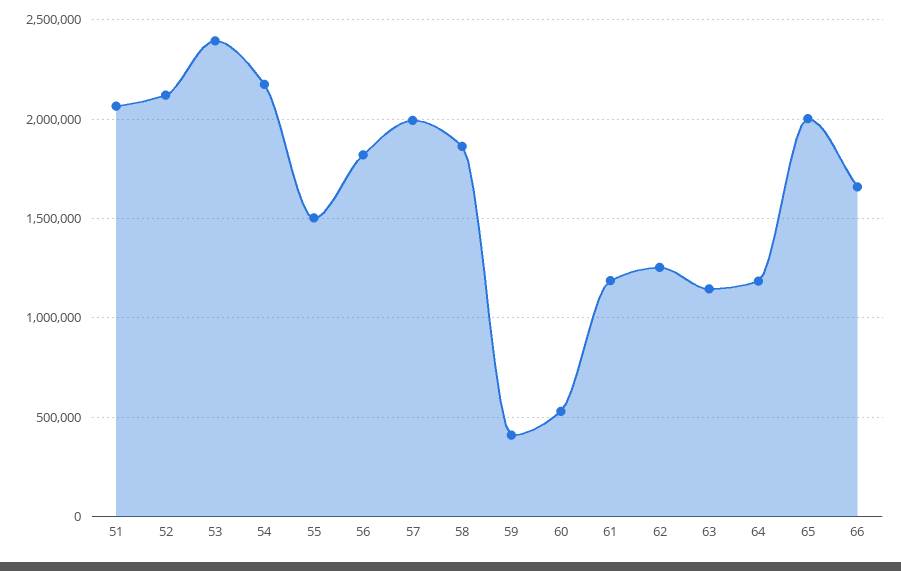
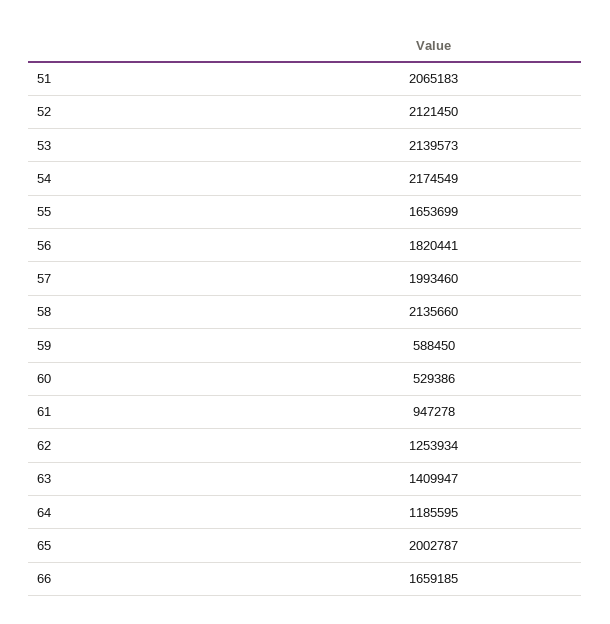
53: 2400000 -> 2139573
55: 1500000 -> 1653699
58: 1850000 -> 2135660
59: 400000 -> 588450
61: 1200000 -> 947278
63: 1150000 -> 1409947

